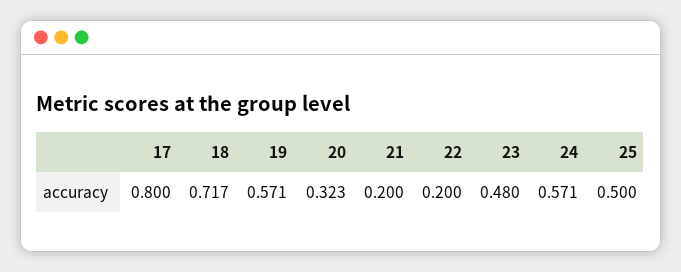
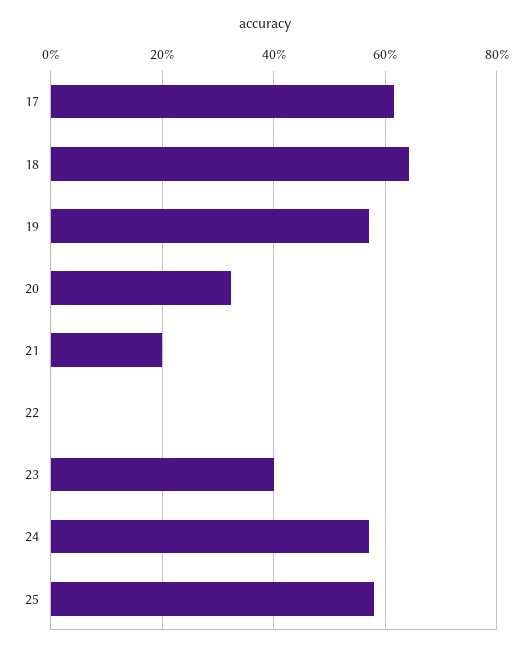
17: 0.8 -> 0.62
18: 0.717 -> 0.64
22: 0.2 -> 0
23: 0.48 -> 0.4
25: 0.5 -> 0.58

